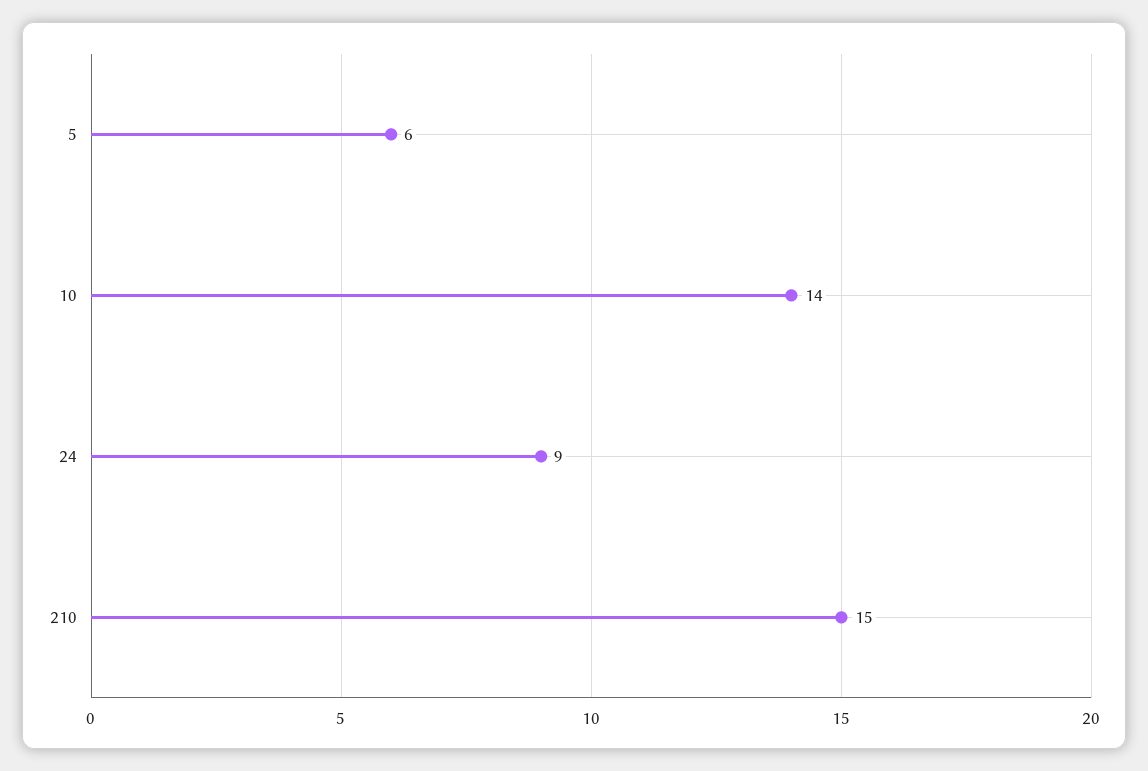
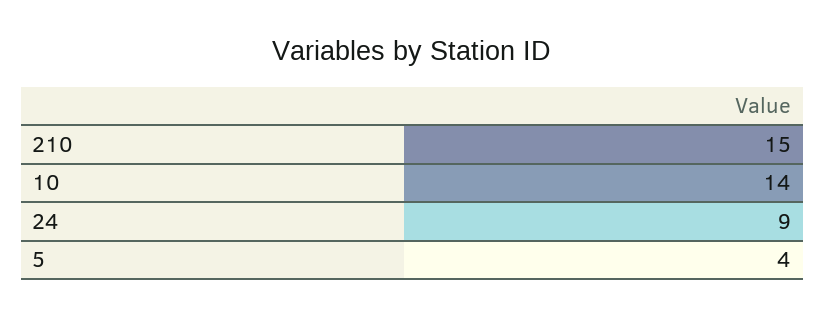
5: 6 -> 4

